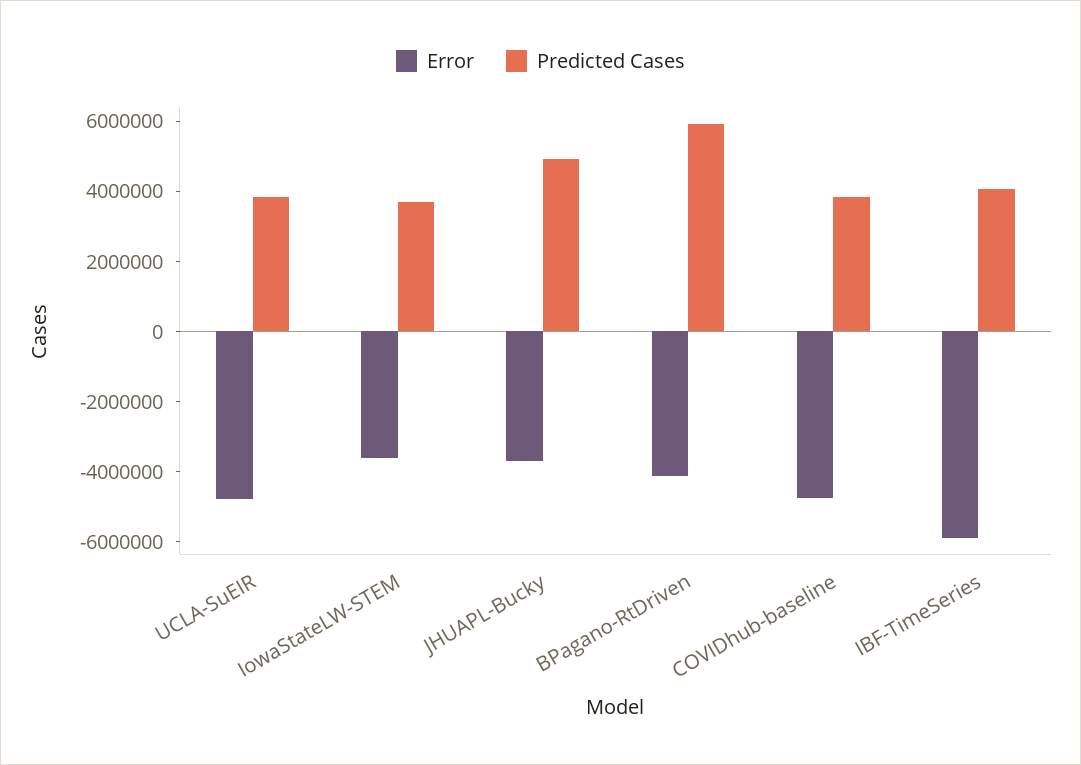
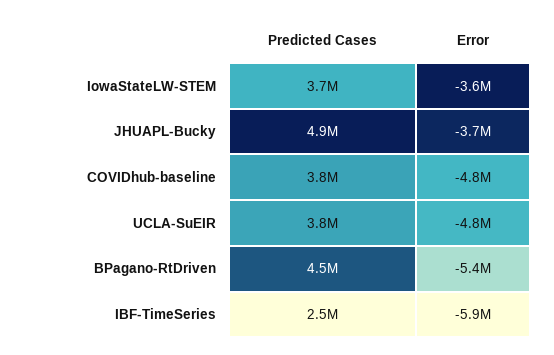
Error, BPagano-RtDriven: -4000000 -> -5400000
Predicted Cases, BPagano-RtDriven: 6000000 -> 4500000
Predicted Cases, IBF-TimeSeries: 4000000 -> 2500000

